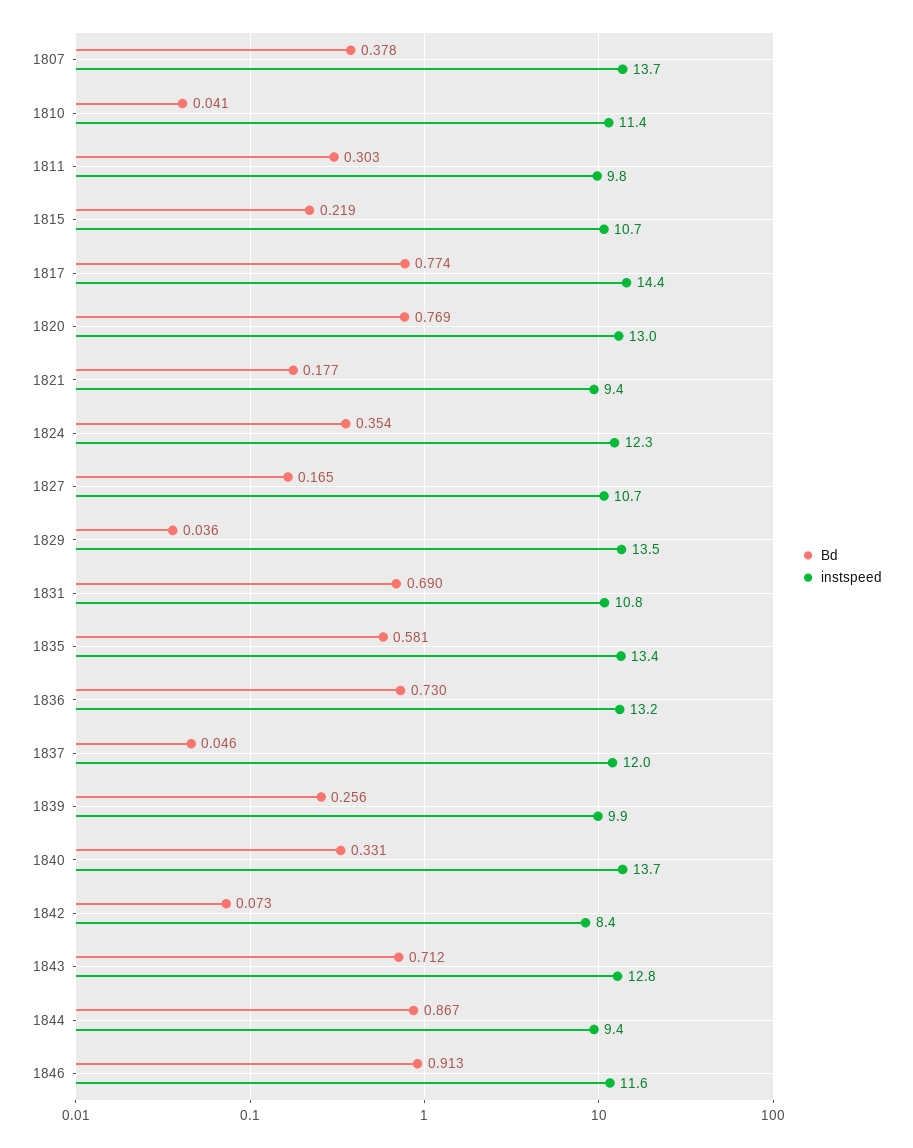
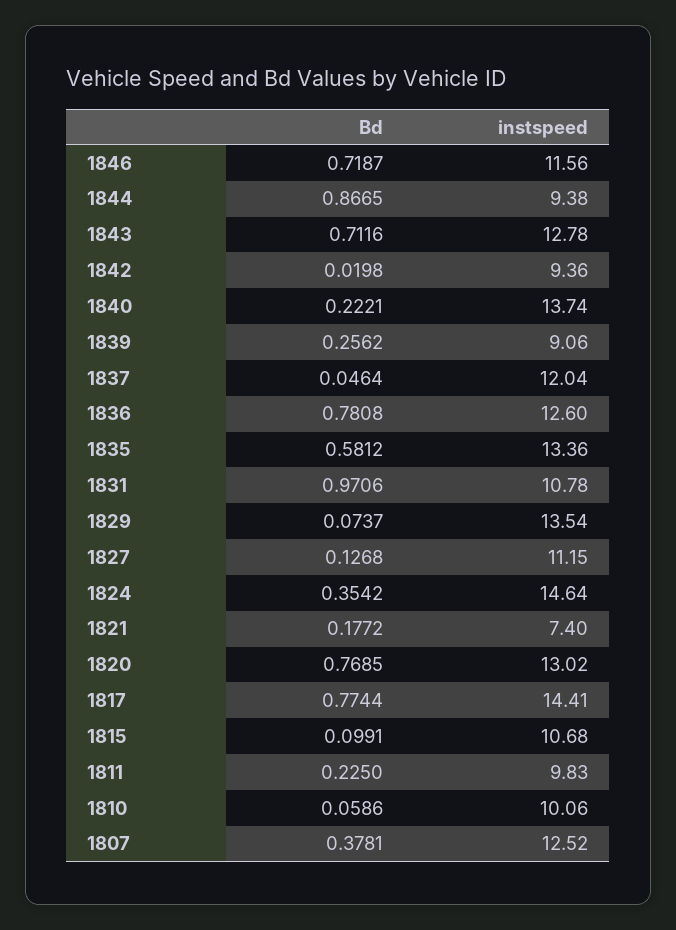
instspeed, 1807: 13.7 -> 12.52
Bd, 1810: 0.041 -> 0.0586
instspeed, 1810: 11.4 -> 10.06
Bd, 1811: 0.303 -> 0.225
Bd, 1815: 0.219 -> 0.0991
instspeed, 1821: 9.4 -> 7.4
instspeed, 1824: 12.3 -> 14.64
Bd, 1827: 0.165 -> 0.1268
instspeed, 1827: 10.7 -> 11.15
Bd, 1829: 0.036 -> 0.0737
Bd, 1831: 0.69 -> 0.9706
Bd, 1836: 0.73 -> 0.7808
instspeed, 1836: 13.2 -> 12.6
instspeed, 1839: 9.9 -> 9.06
Bd, 1840: 0.331 -> 0.2221
Bd, 1842: 0.073 -> 0.0198
instspeed, 1842: 8.4 -> 9.36
Bd, 1846: 0.913 -> 0.7187

